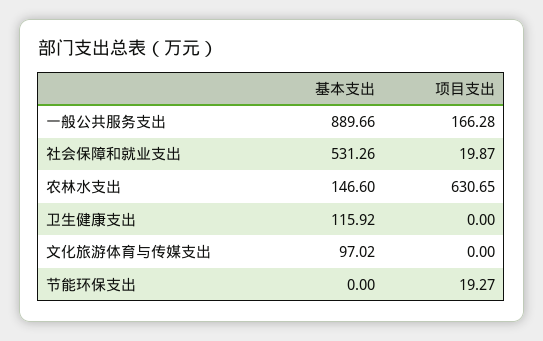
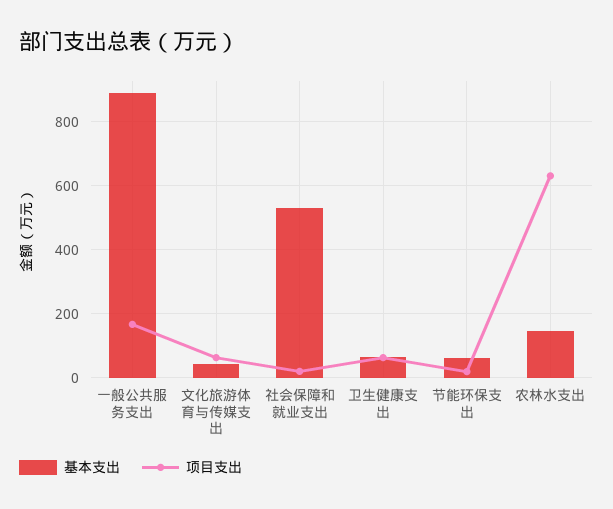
基本支出, 卫生健康支出: 115.92 -> 60
项目支出, 卫生健康支出: 0 -> 60
基本支出, 文化旅游体育与传媒支出: 97.02 -> 40
项目支出, 文化旅游体育与传媒支出: 0 -> 60
基本支出, 节能环保支出: 0 -> 60

